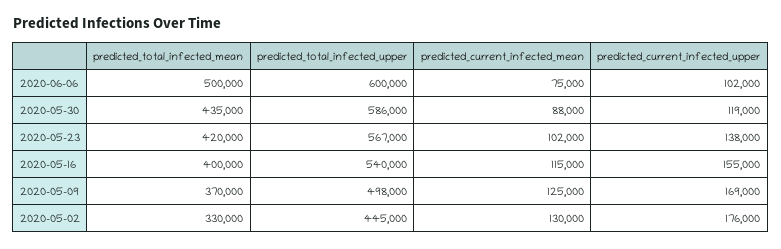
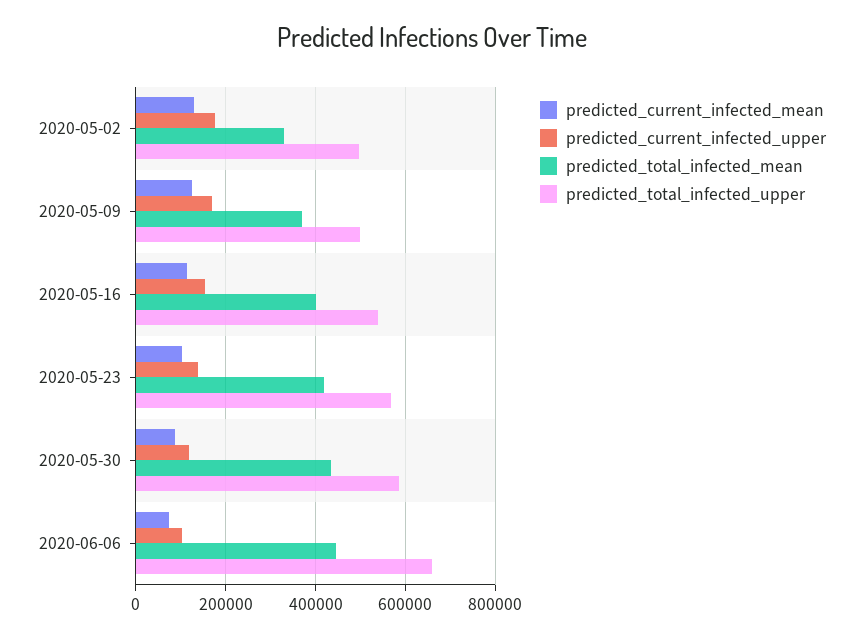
predicted_total_infected_mean, 2020-06-06: 500000 -> 440000
predicted_total_infected_upper, 2020-06-06: 600000 -> 660000
predicted_total_infected_upper, 2020-05-02: 445000 -> 500000

